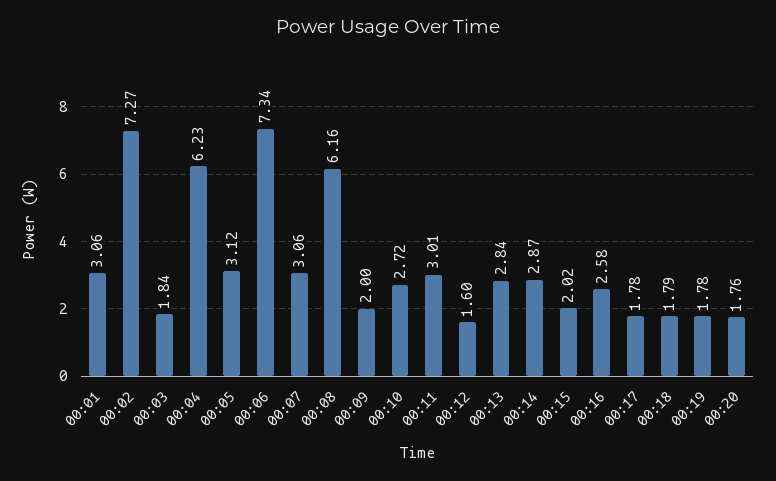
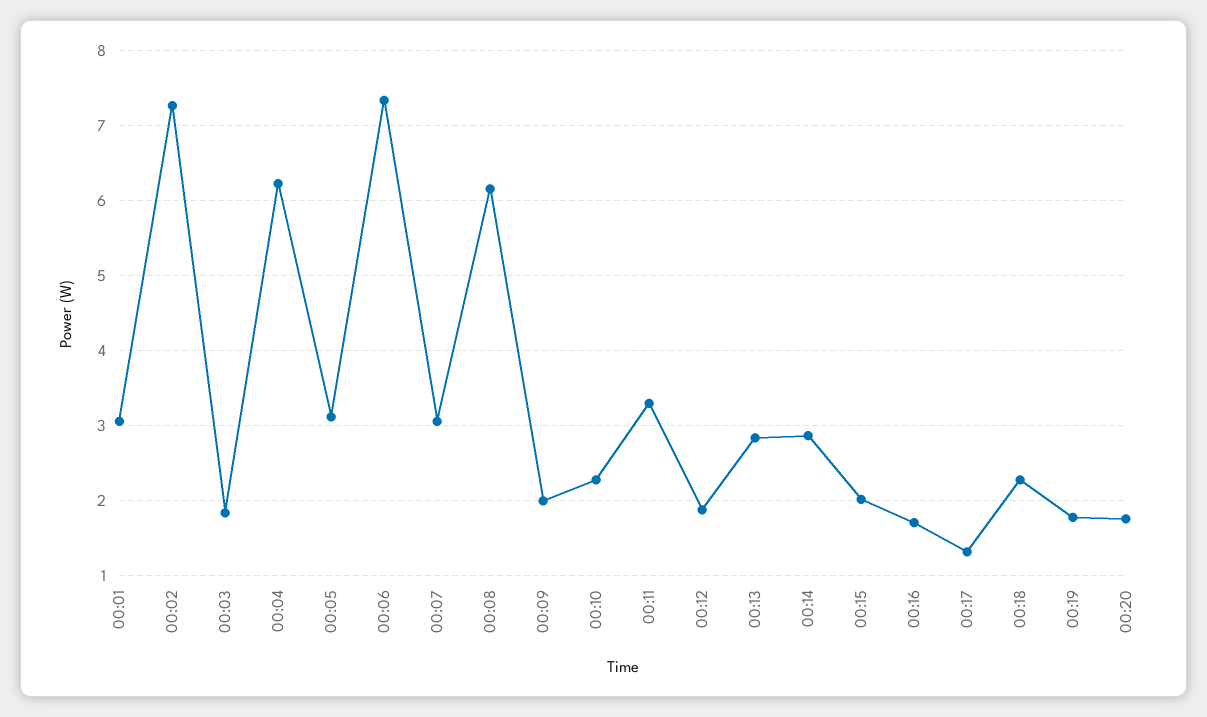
00:10: 2.72 -> 2.3
00:11: 3.01 -> 3.3
00:12: 1.6 -> 1.9
00:16: 2.58 -> 1.7
00:17: 1.78 -> 1.3
00:18: 1.79 -> 2.3

